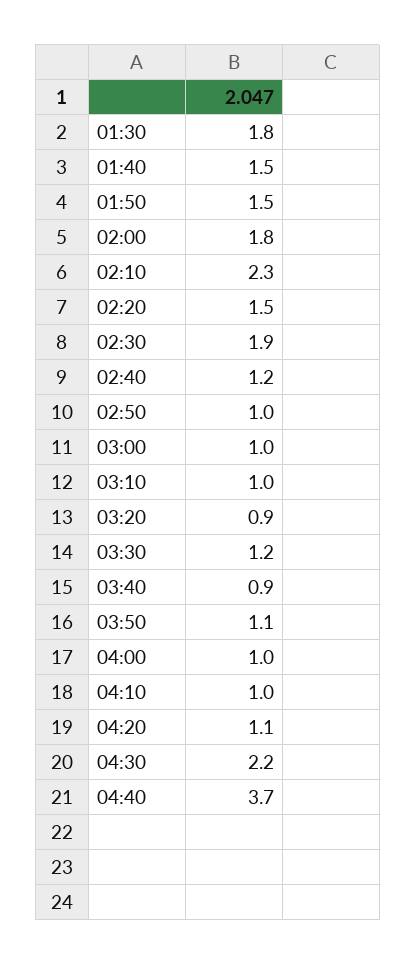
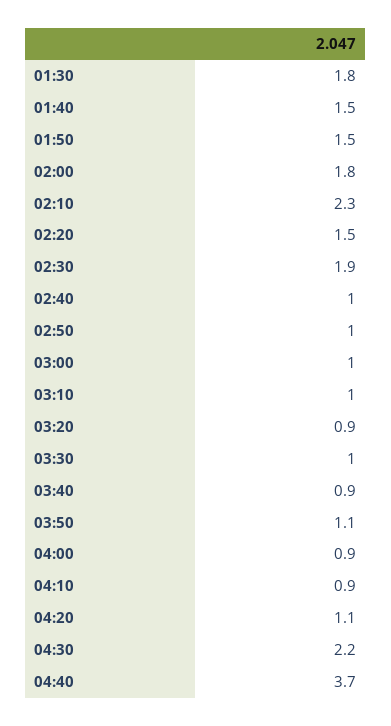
02:40: 1.2 -> 1
03:30: 1.2 -> 1
04:00: 1 -> 0.9
04:10: 1 -> 0.9

